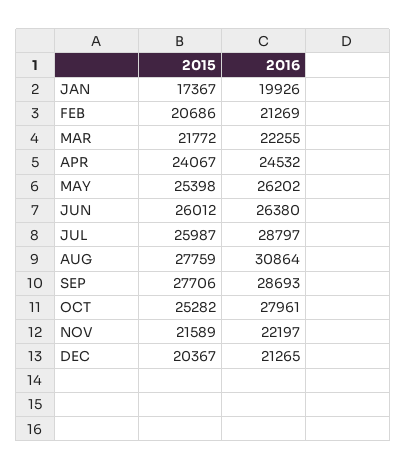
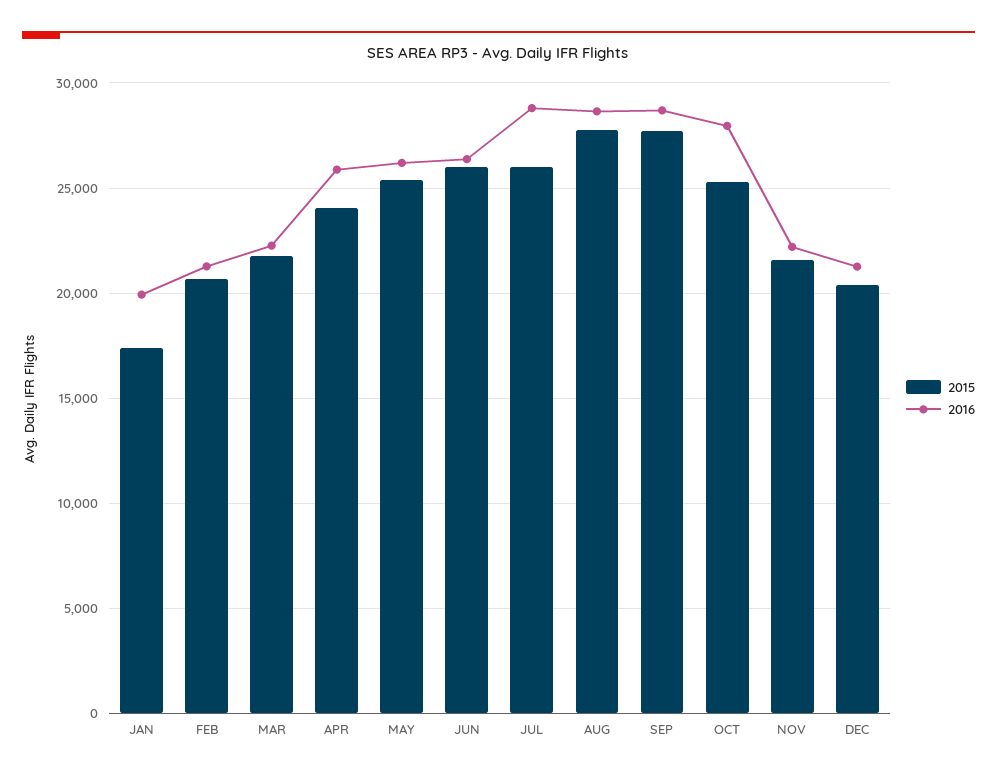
2016, APR: 24532 -> 26000
2016, AUG: 30864 -> 28500

